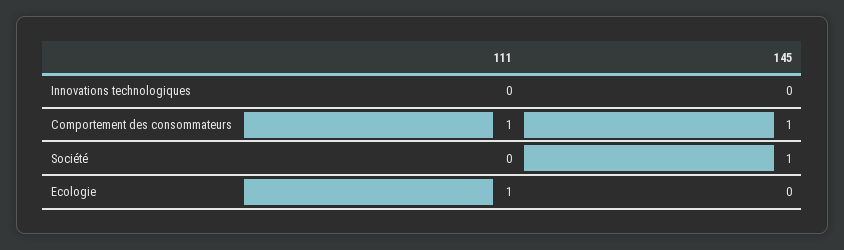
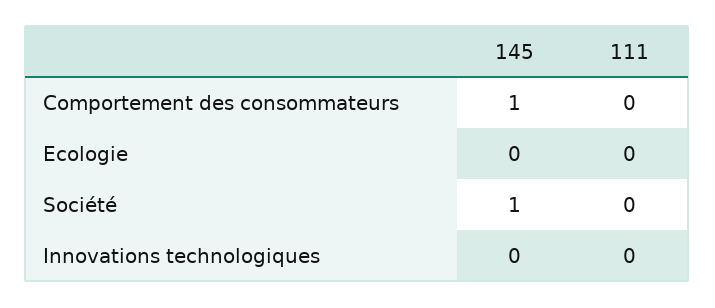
111, Comportement des consommateurs: 1 -> 0
111, Ecologie: 1 -> 0

